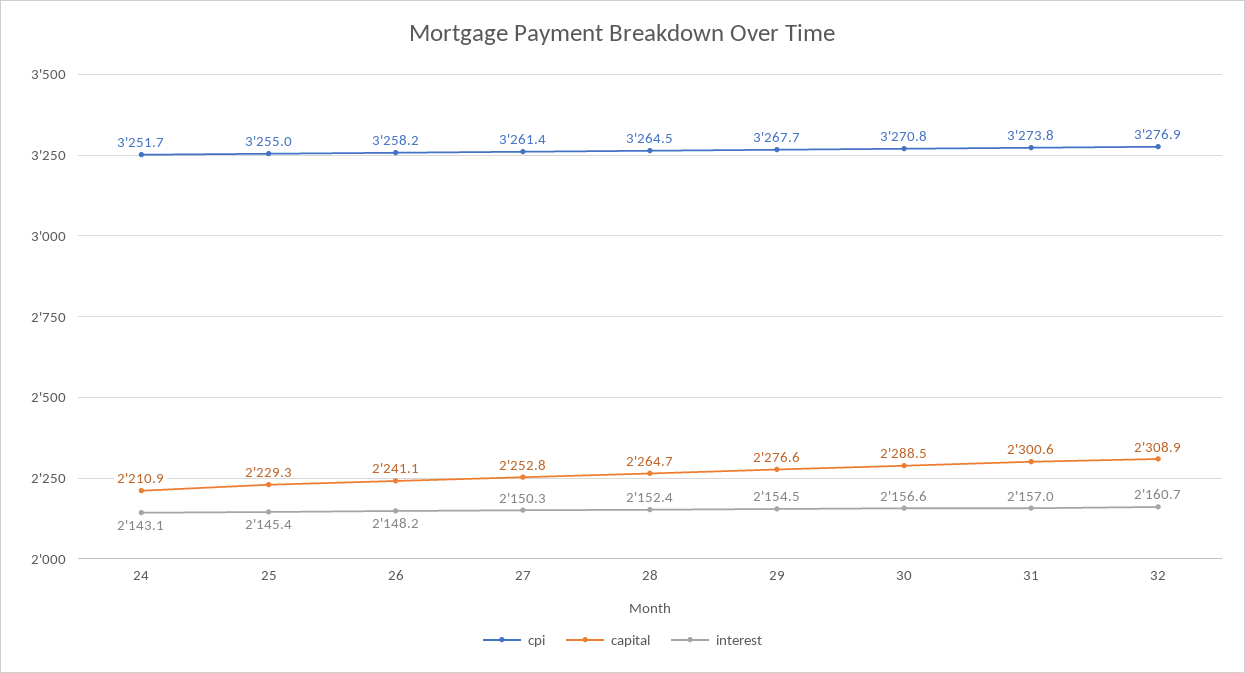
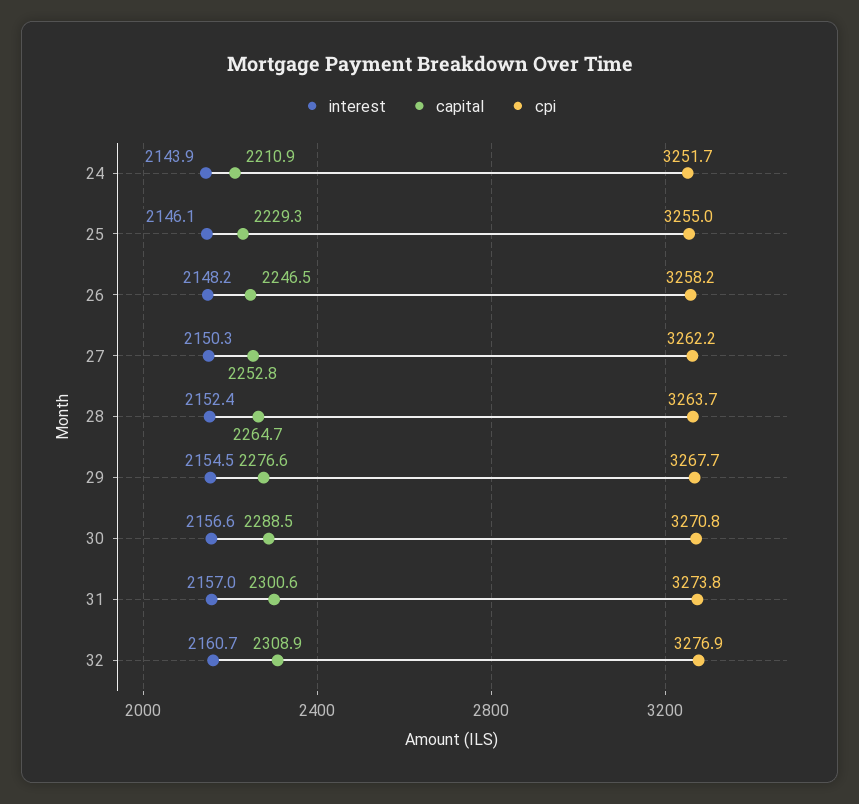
interest, 24: 2143.1 -> 2143.9
interest, 25: 2145.4 -> 2146.1
capital, 26: 2241.1 -> 2246.5
cpi, 27: 3261.4 -> 3262.2
cpi, 28: 3264.5 -> 3263.7

